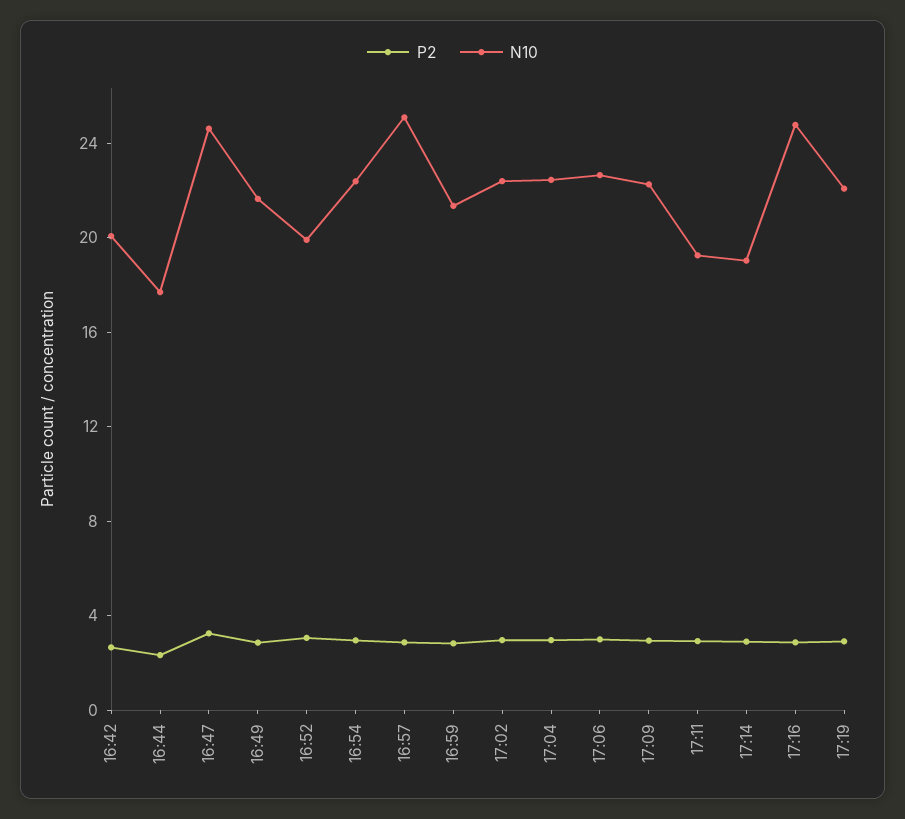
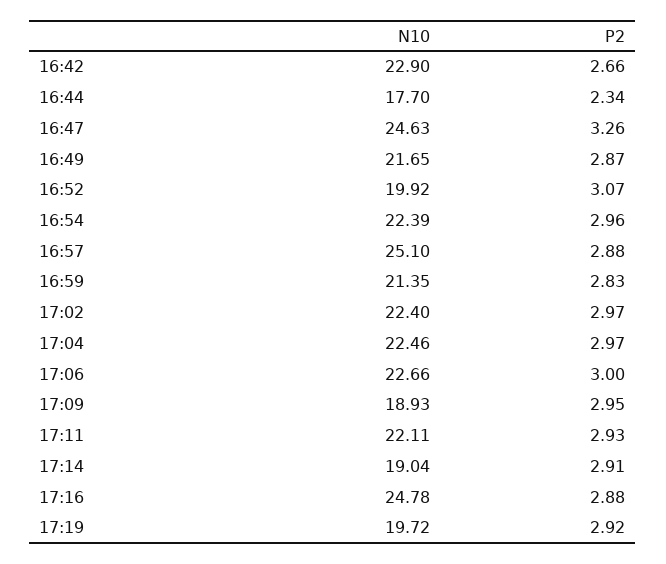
N10, 16:42: 20 -> 22.9
N10, 17:09: 22 -> 18.93
N10, 17:11: 19 -> 22.11
N10, 17:19: 22 -> 19.72

